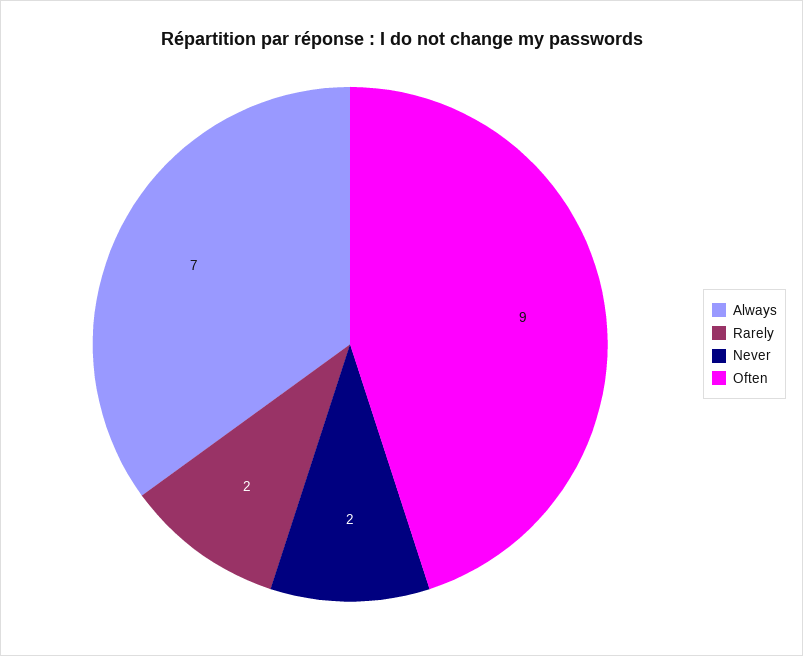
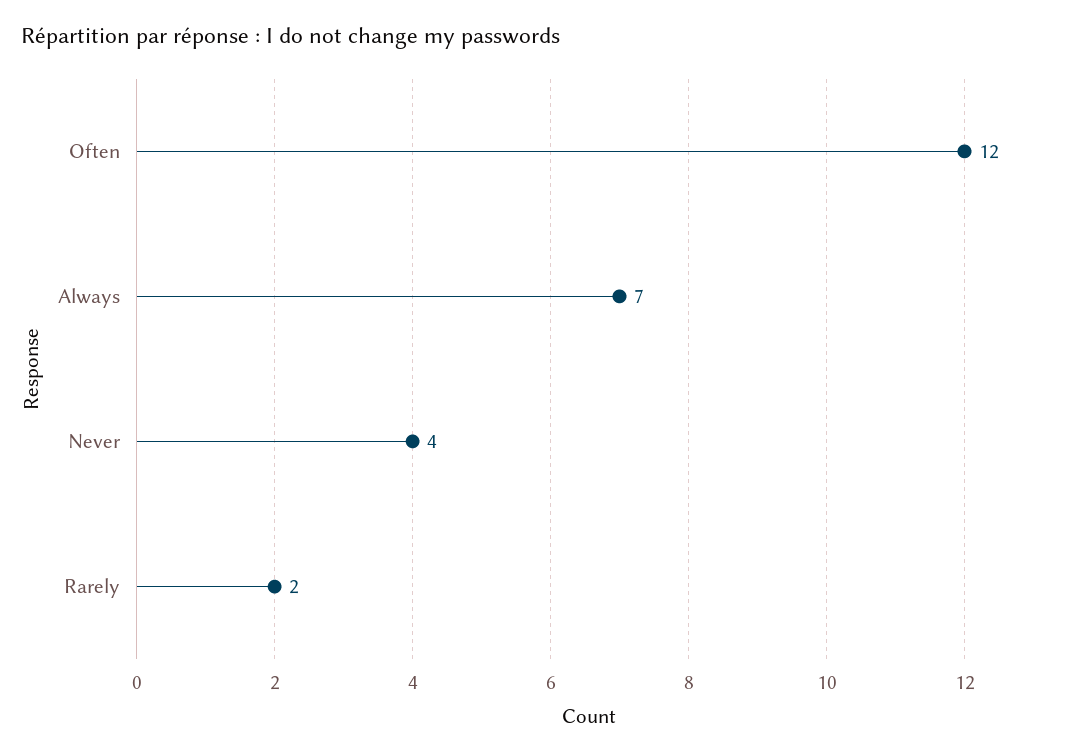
Never: 2 -> 4
Often: 9 -> 12

